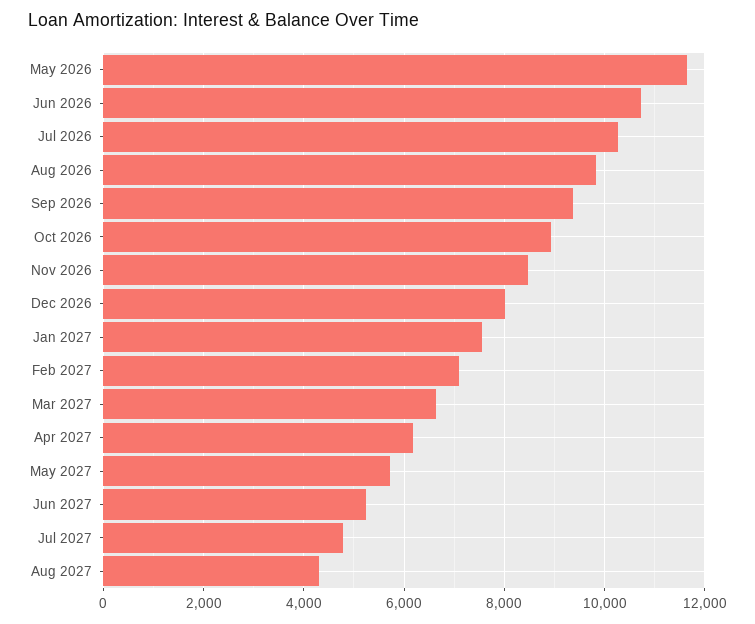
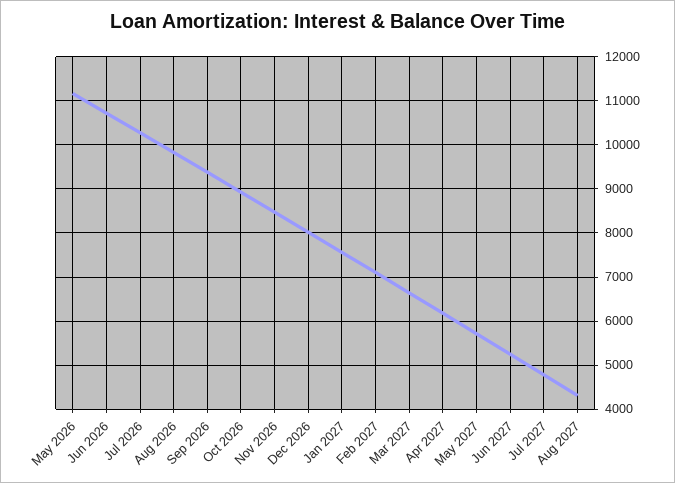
May 2026: 11600 -> 11200

